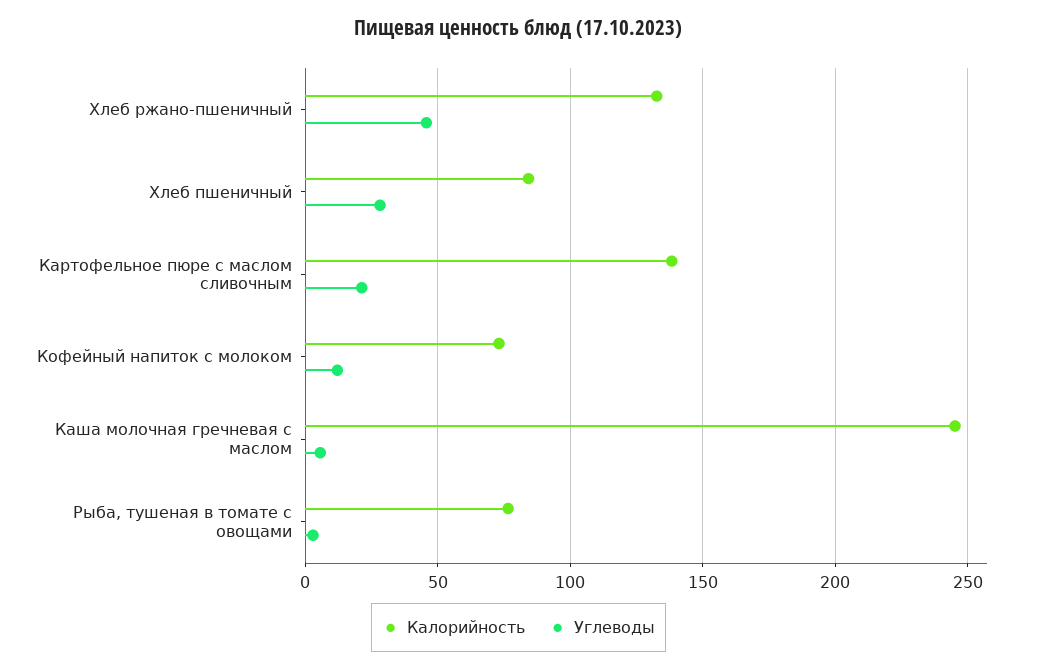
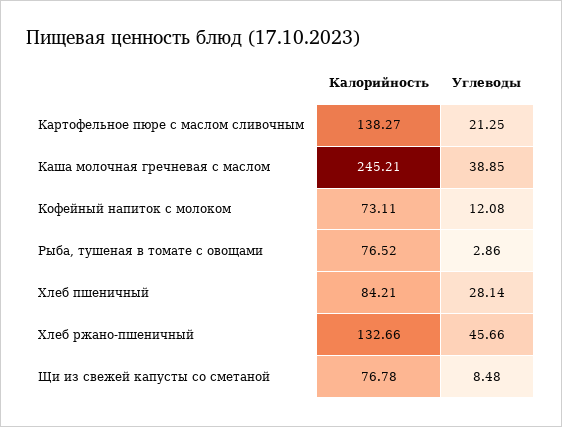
Углеводы, Каша молочная гречневая с маслом: 5 -> 38.85
Калорийность, Щи из свежей капусты со сметаной: none -> 76.78
Углеводы, Щи из свежей капусты со сметаной: none -> 8.48

